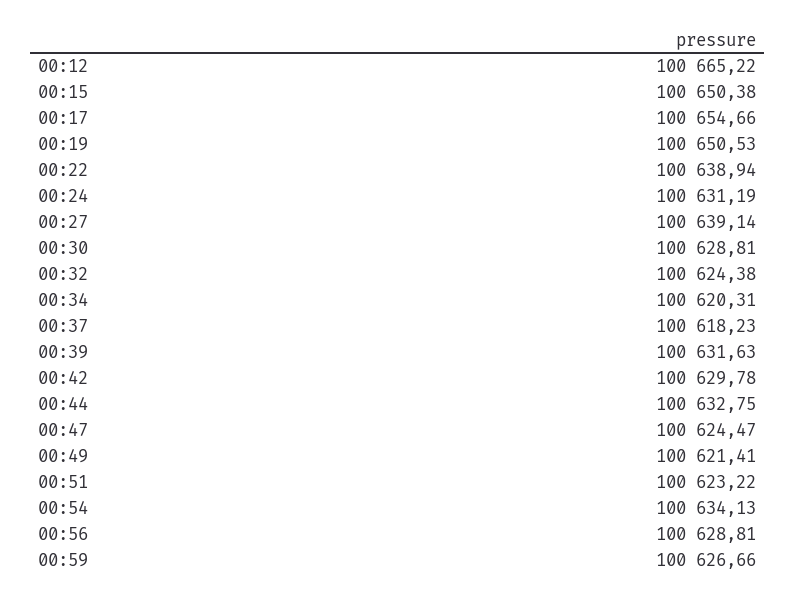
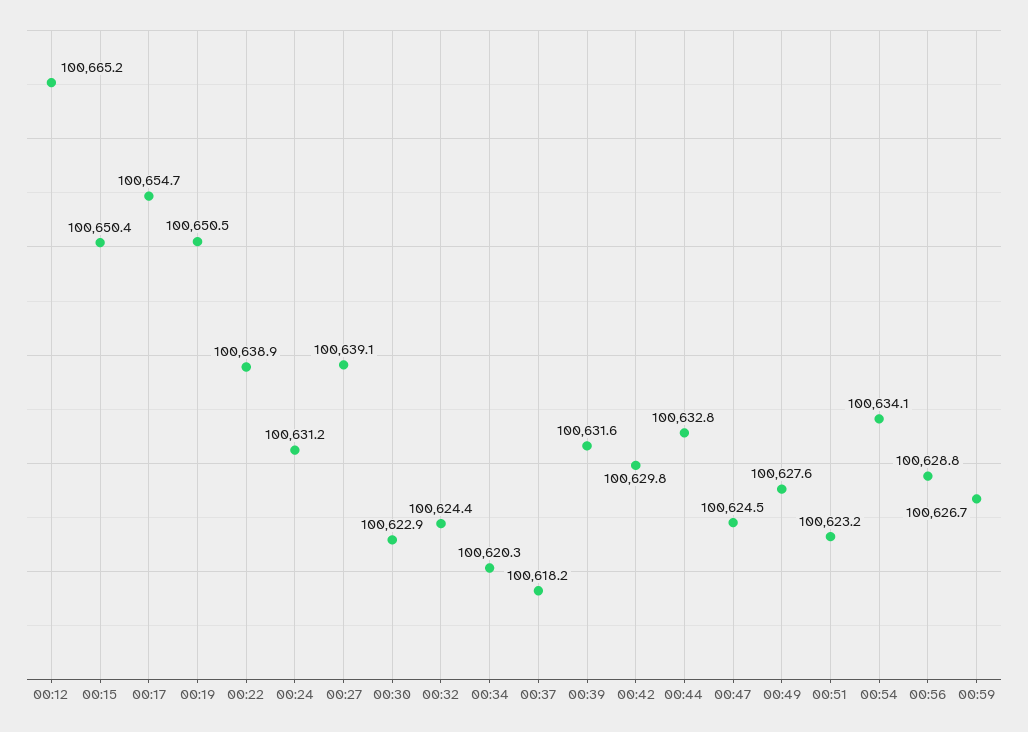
00:30: 100628.81 -> 100622.9
00:49: 100621.41 -> 100627.6

